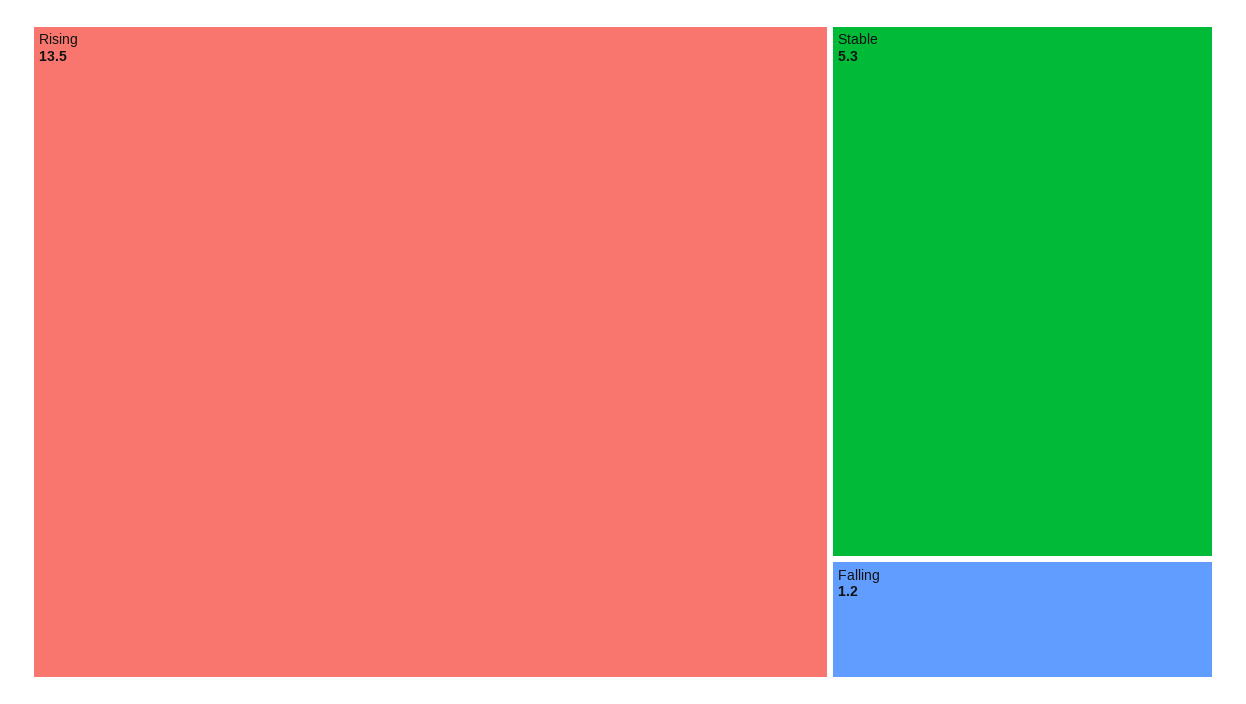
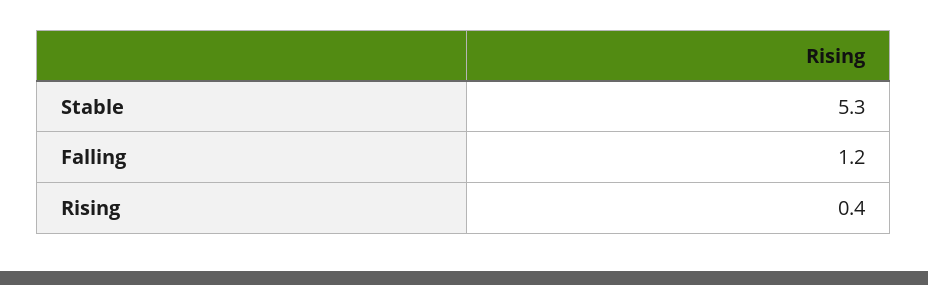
Rising: 13.5 -> 0.4

